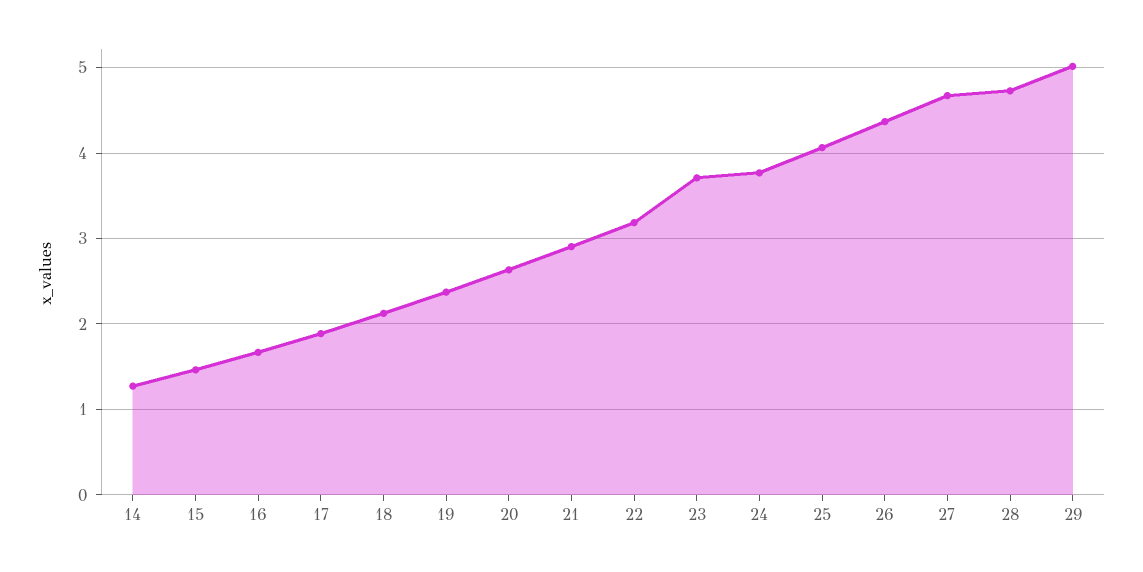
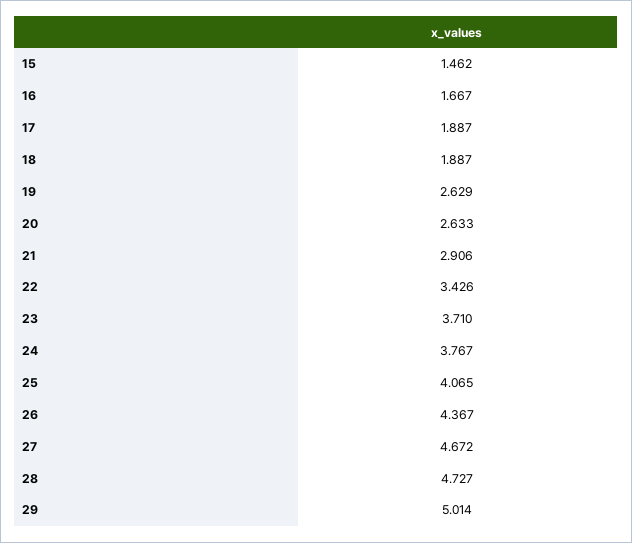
14: 1.3 -> none
18: 2.1 -> 1.887
19: 2.4 -> 2.629
22: 3.2 -> 3.426

